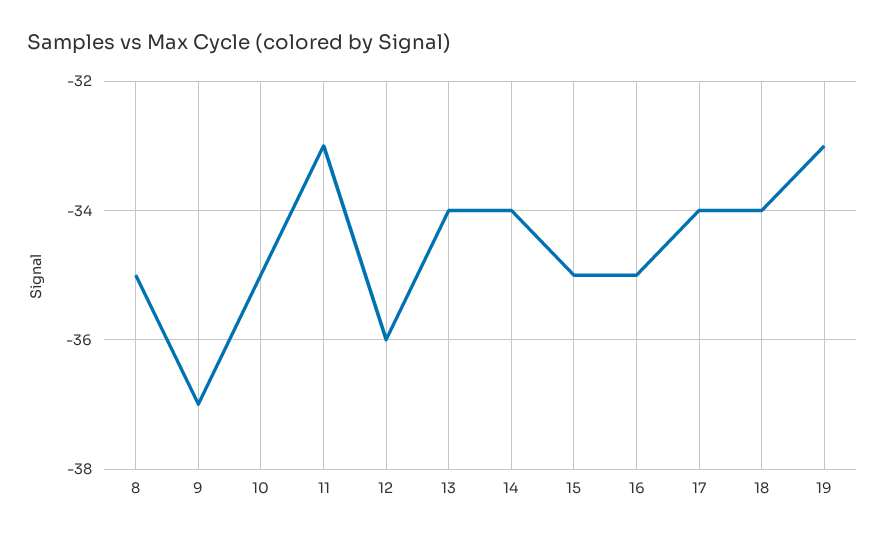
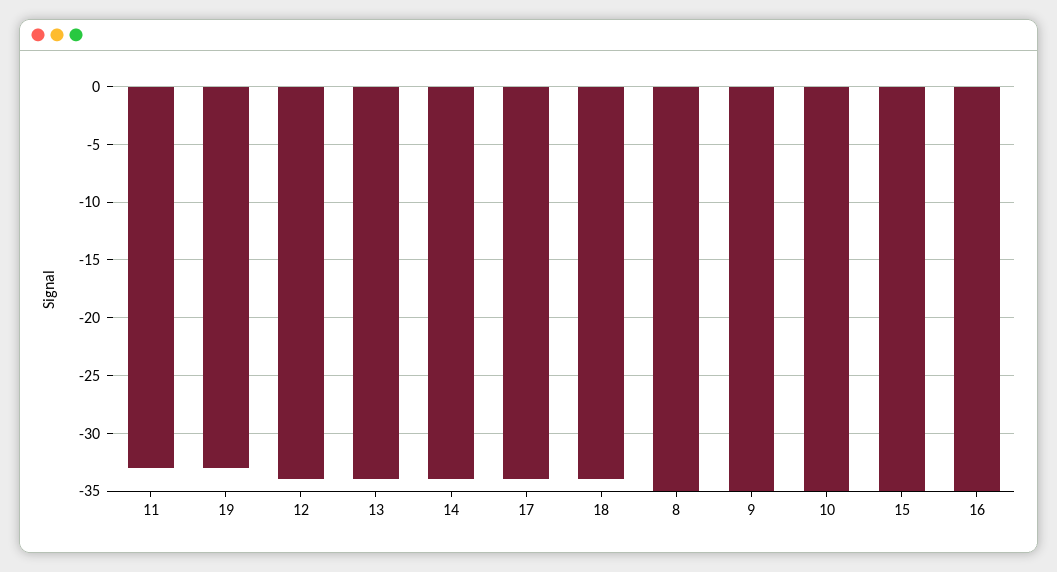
9: -37 -> -35
12: -36 -> -34

